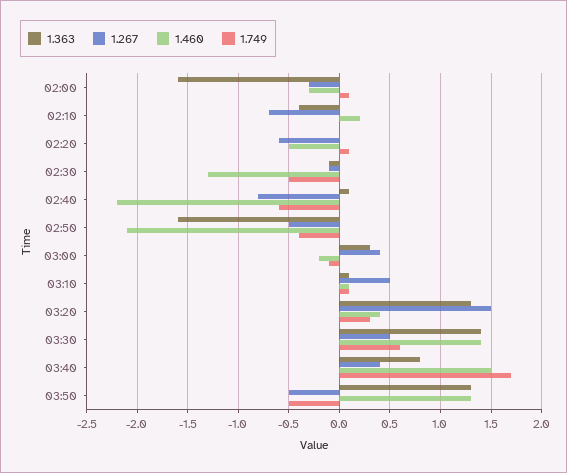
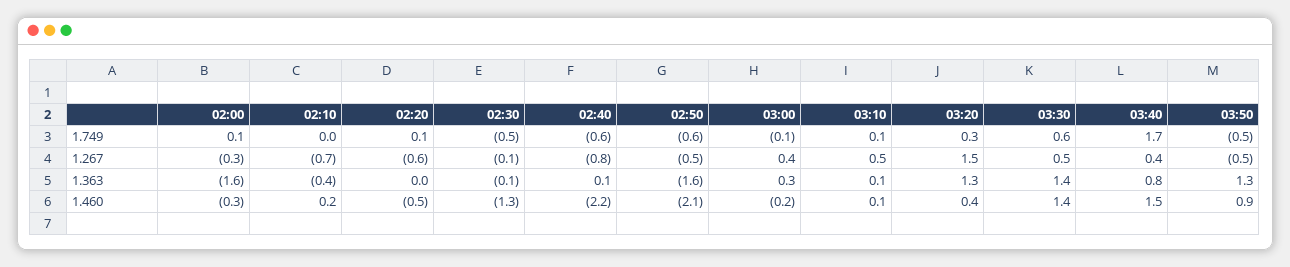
1.749, 02:50: -0.4 -> -0.6
1.460, 03:50: 1.3 -> 0.9

